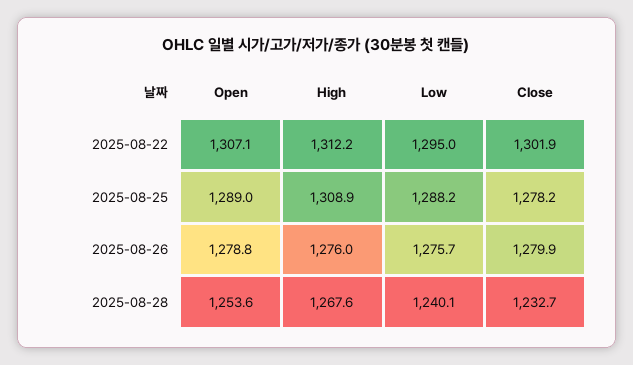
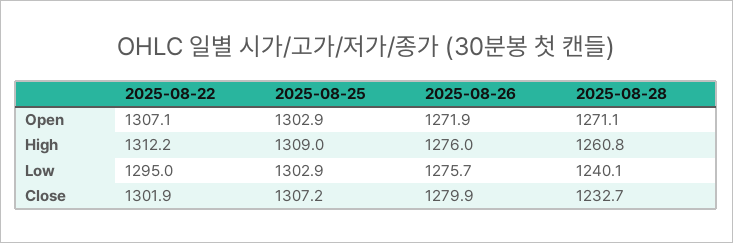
Open, 2025-08-25: 1289 -> 1302.9
High, 2025-08-25: 1308.9 -> 1309
Low, 2025-08-25: 1288.2 -> 1302.9
Close, 2025-08-25: 1278.2 -> 1307.2
Open, 2025-08-26: 1278.8 -> 1271.9
Open, 2025-08-28: 1253.6 -> 1271.1
High, 2025-08-28: 1267.6 -> 1260.8

